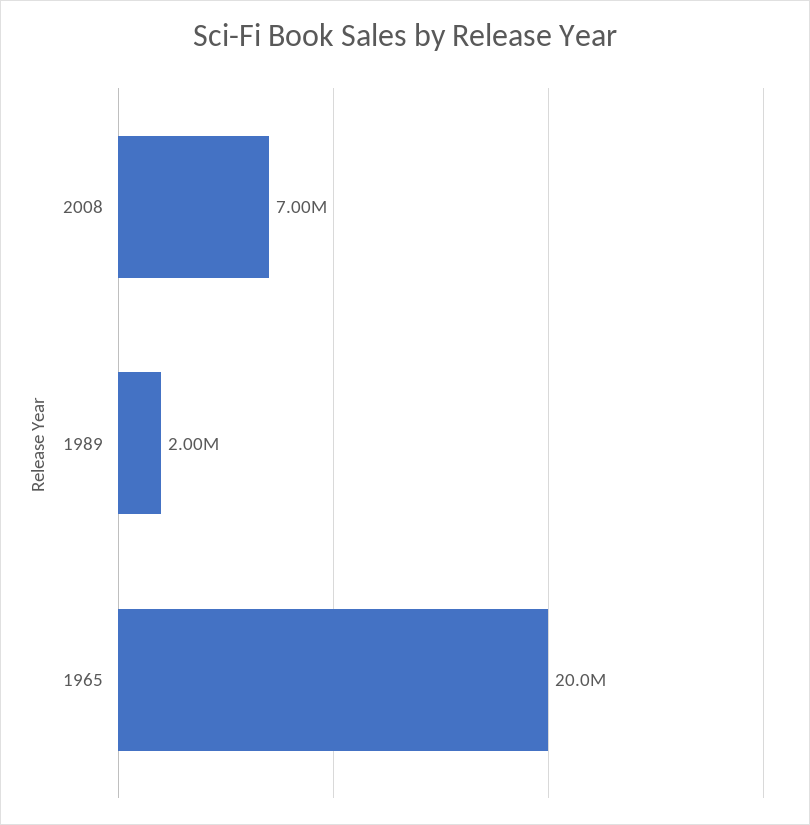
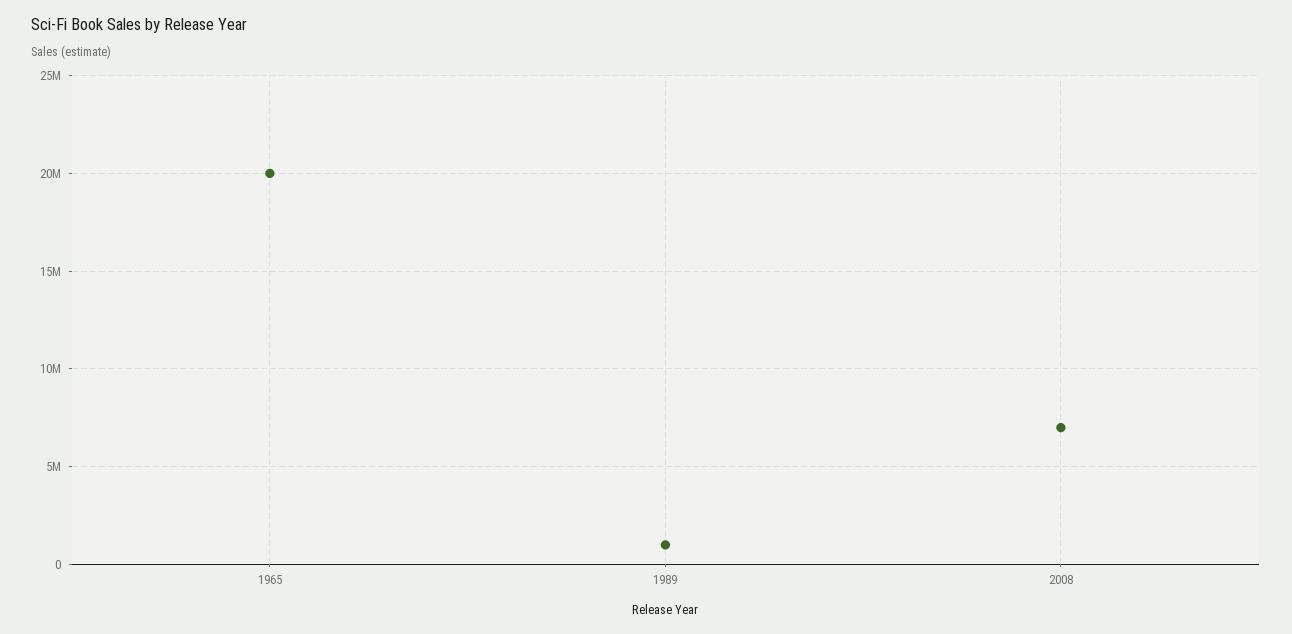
1989: 2000000 -> 1000000

